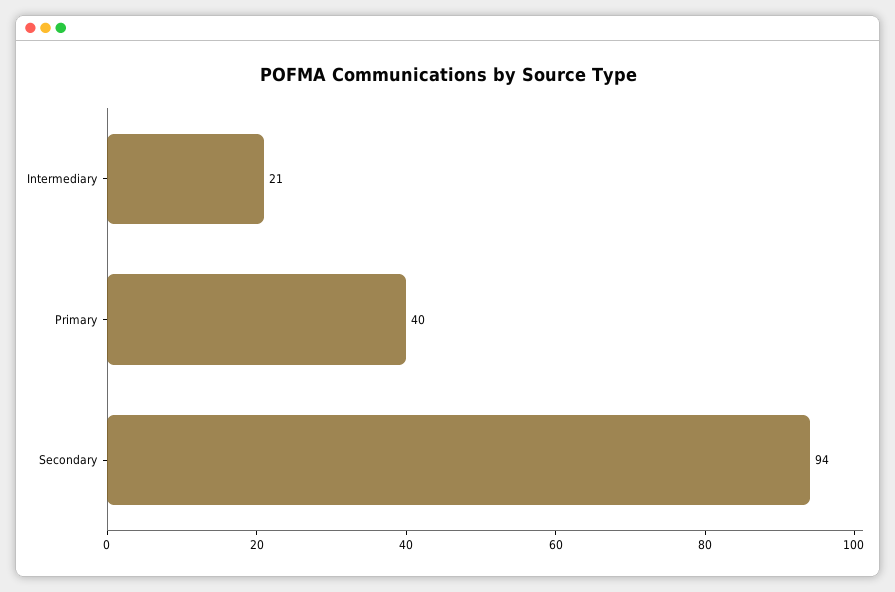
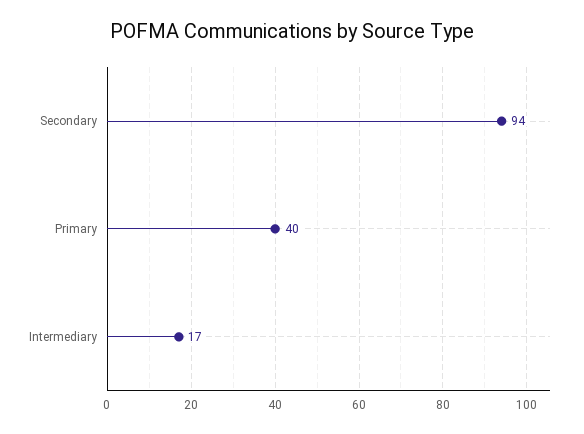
Intermediary: 21 -> 17

